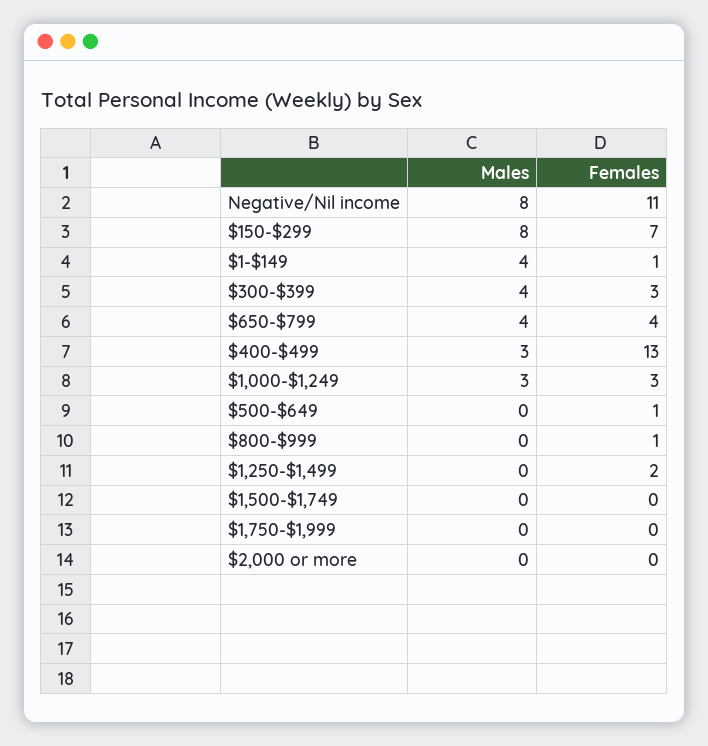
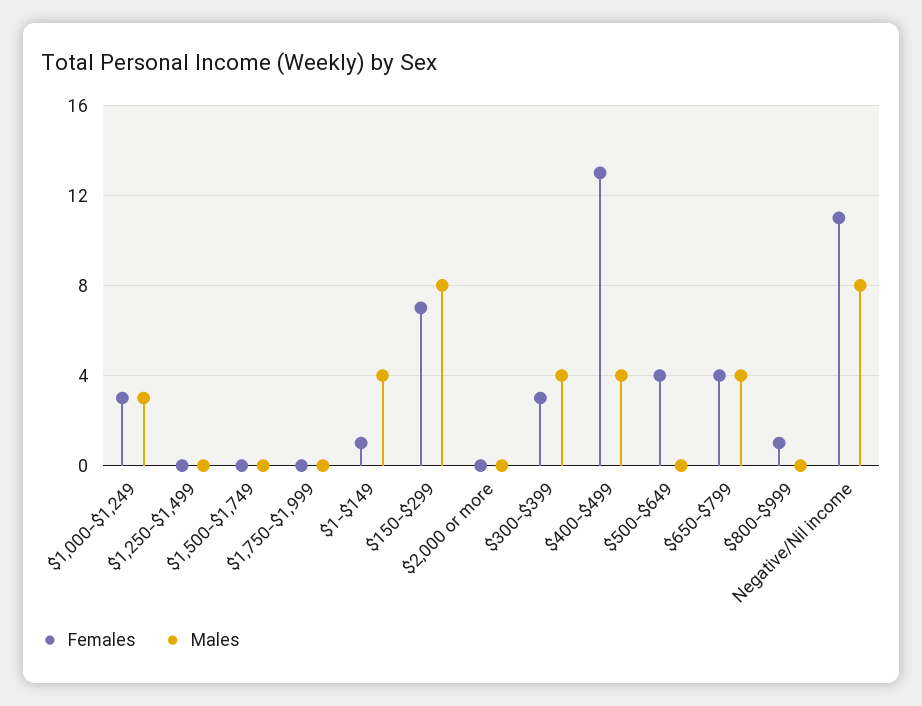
Males, $400-$499: 3 -> 4
Females, $500-$649: 1 -> 4
Females, $1,250-$1,499: 2 -> 0

